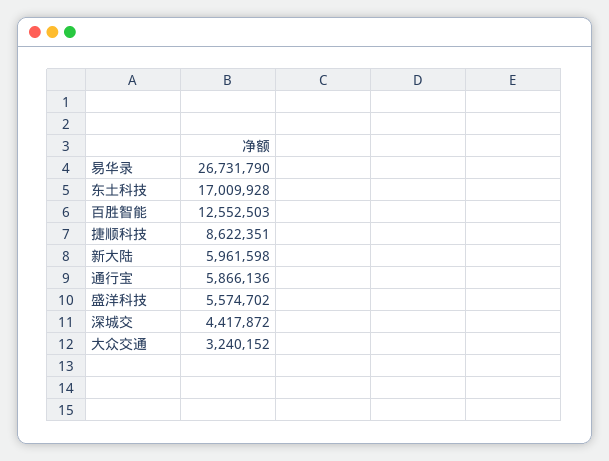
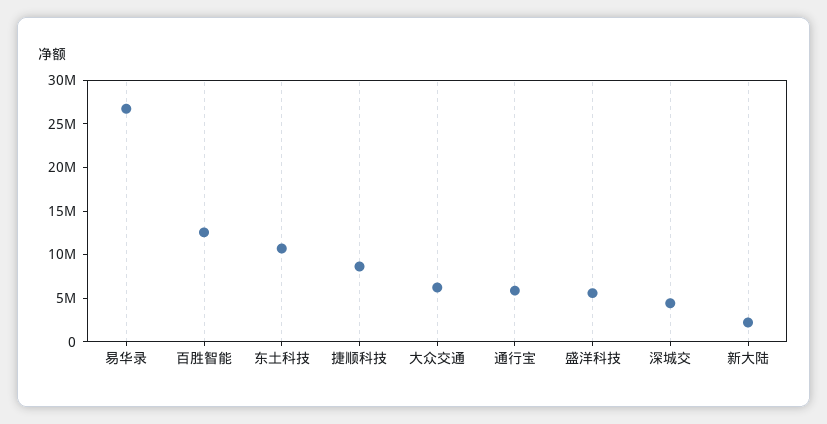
东土科技: 17009928 -> 11000000
新大陆: 5961598 -> 2000000
大众交通: 3240152 -> 6000000

